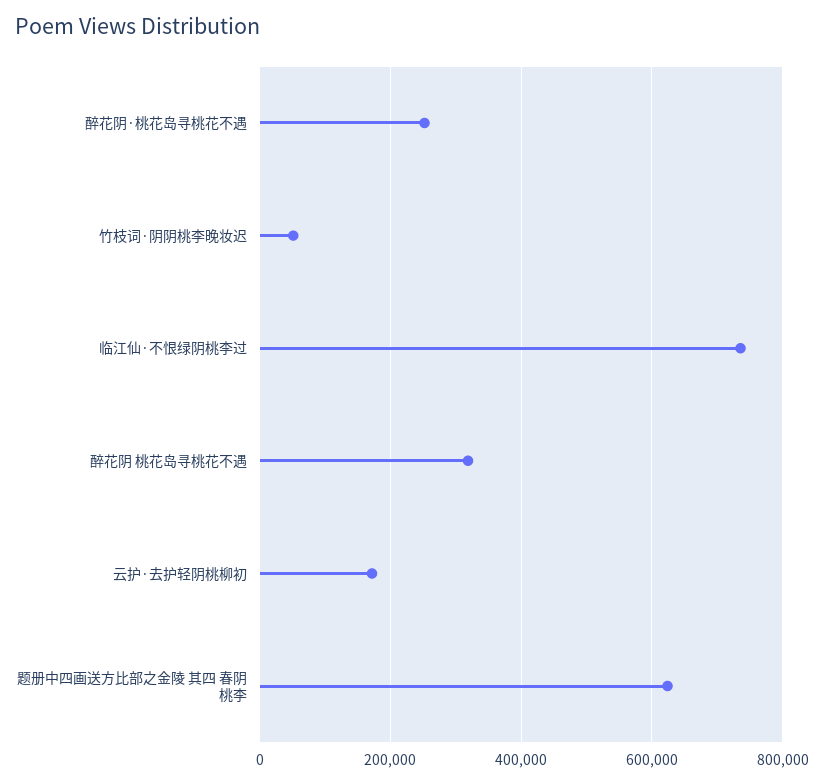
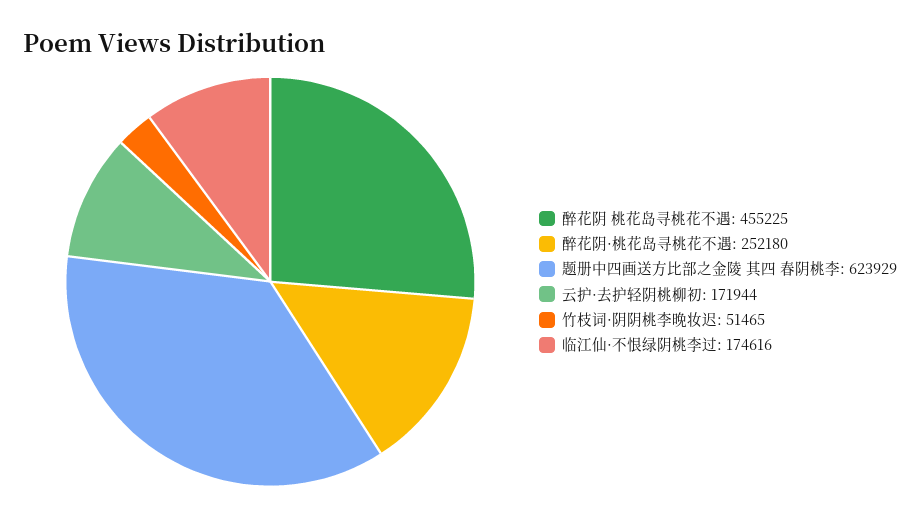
临江仙·不恨绿阴桃李过: 740000 -> 174616
醉花阴 桃花岛寻桃花不遇: 320000 -> 455225

